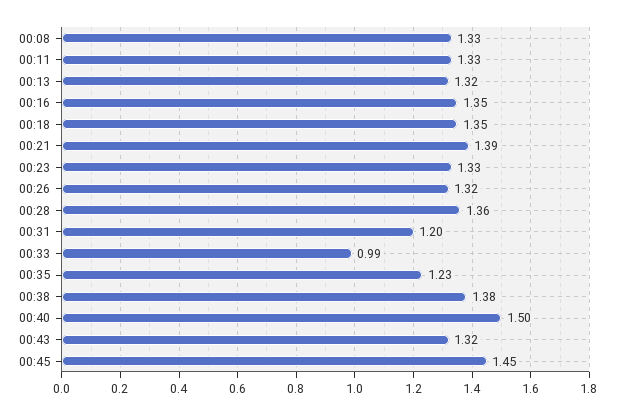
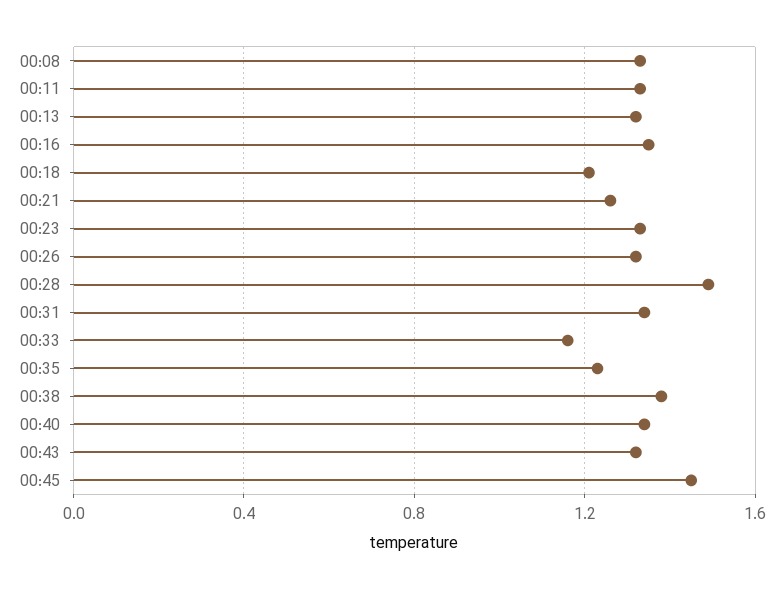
00:18: 1.35 -> 1.2
00:21: 1.39 -> 1.25
00:28: 1.36 -> 1.5
00:31: 1.2 -> 1.35
00:33: 0.99 -> 1.15
00:40: 1.5 -> 1.35

